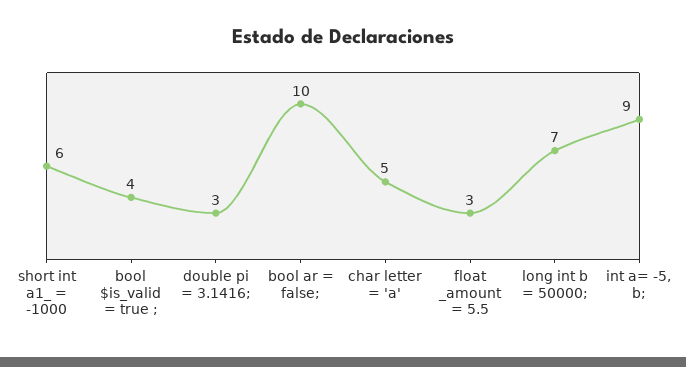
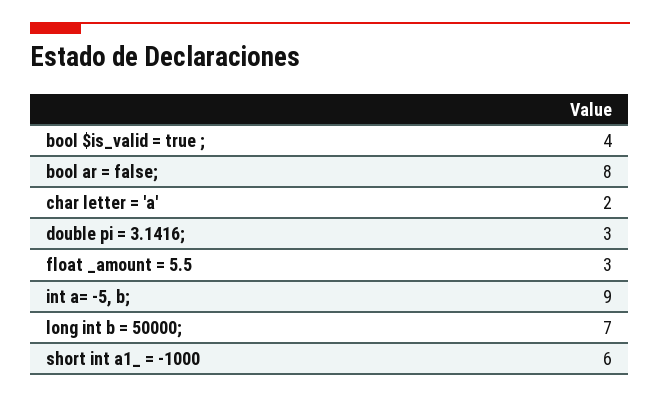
bool ar = false;: 10 -> 8
char letter = 'a': 5 -> 2

